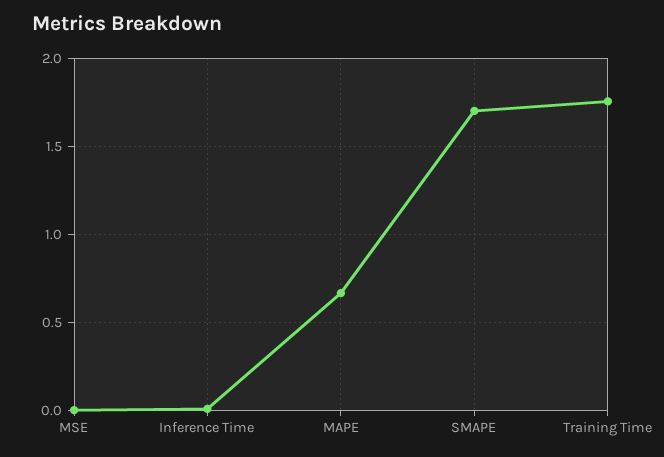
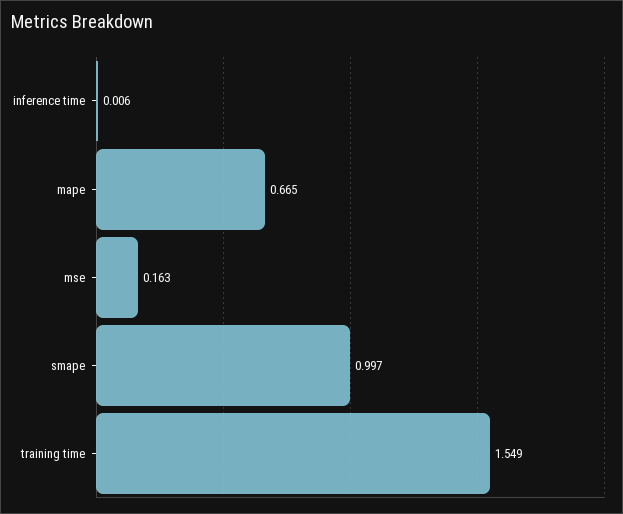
MSE: 0 -> 0.163
SMAPE: 1.7 -> 0.997
Training Time: 1.75 -> 1.549

